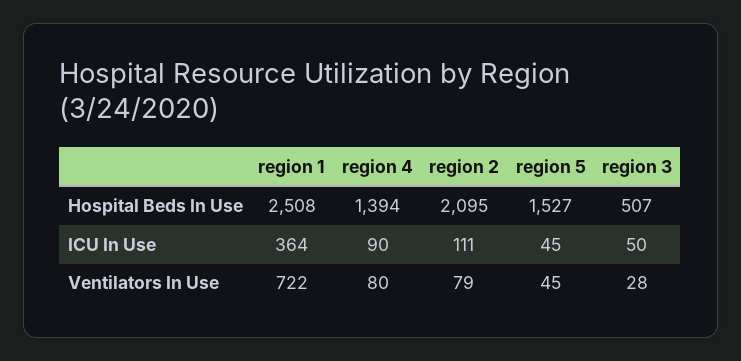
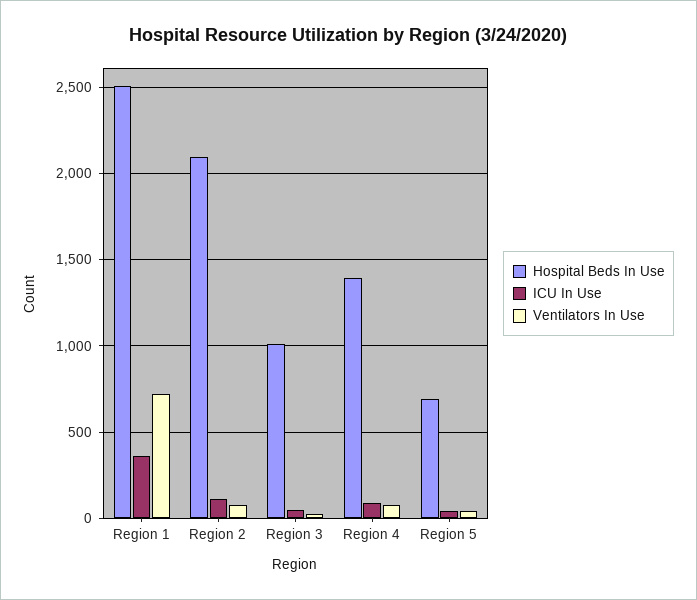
Hospital Beds In Use, region 5: 1527 -> 700
Hospital Beds In Use, region 3: 507 -> 1000

